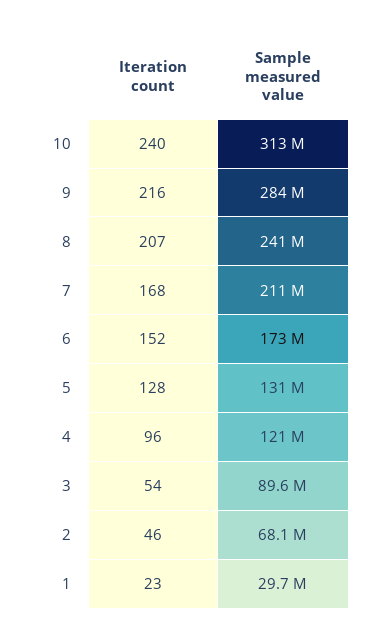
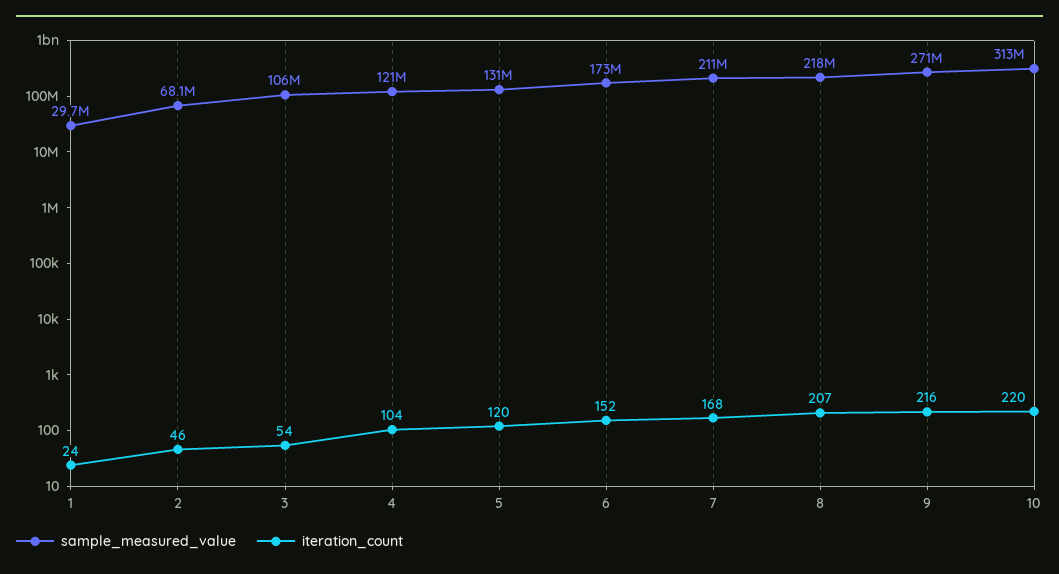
Iteration count, 10: 240 -> 220
Sample measured value, 9: 284000000 -> 271000000
Sample measured value, 8: 241000000 -> 218000000
Iteration count, 5: 128 -> 120
Iteration count, 4: 96 -> 104
Sample measured value, 3: 89600000 -> 106000000
Iteration count, 1: 23 -> 24

